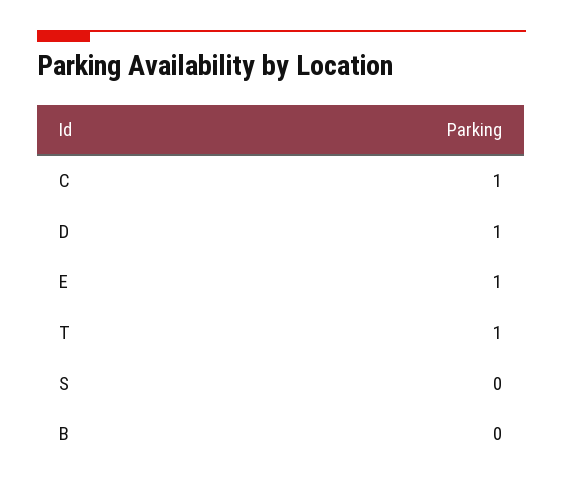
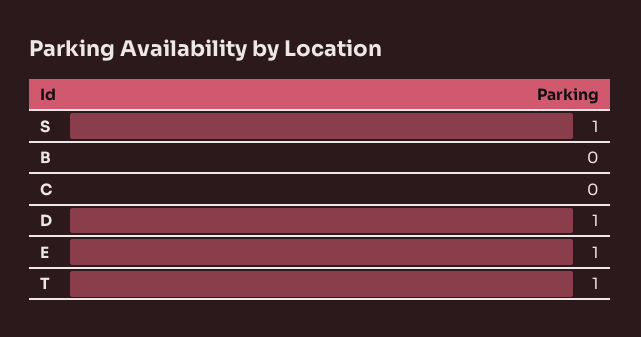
C: 1 -> 0
S: 0 -> 1

